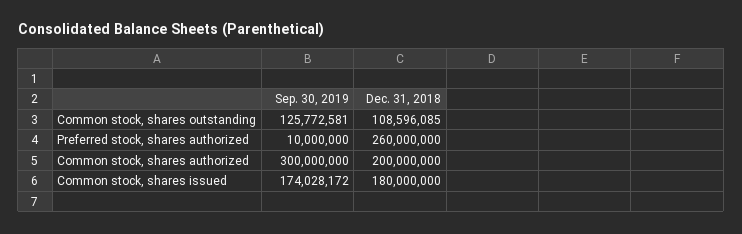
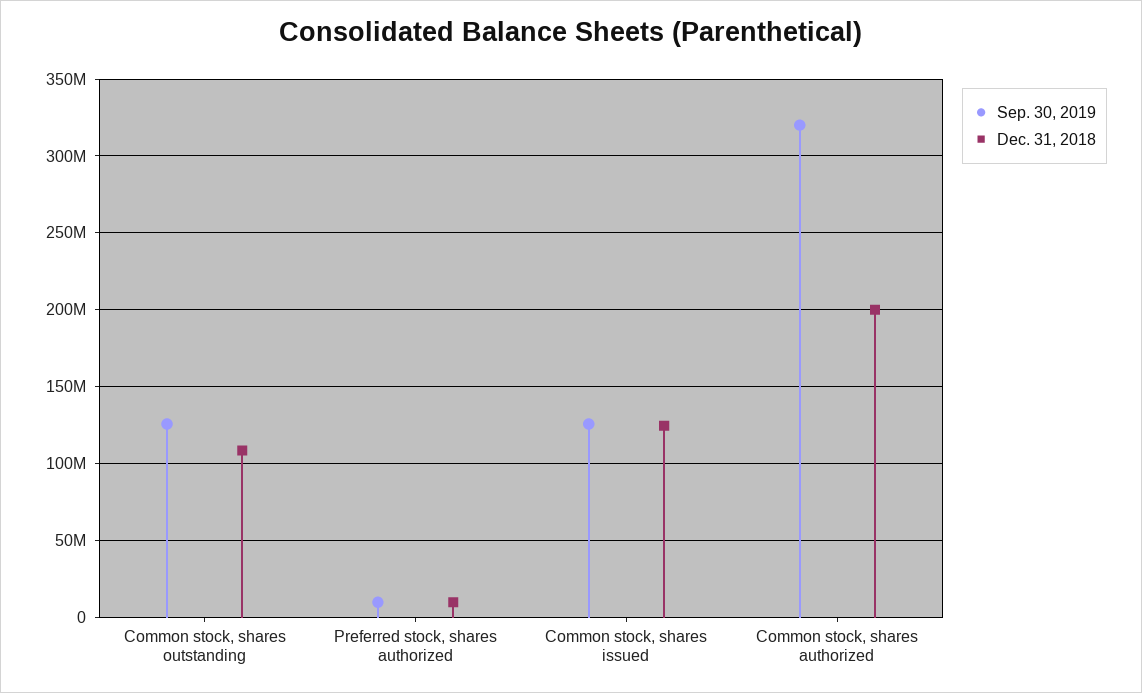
Dec. 31, 2018, Preferred stock, shares authorized: 260000000 -> 10000000
Sep. 30, 2019, Common stock, shares authorized: 300000000 -> 320000000
Sep. 30, 2019, Common stock, shares issued: 174028172 -> 125000000
Dec. 31, 2018, Common stock, shares issued: 180000000 -> 125000000

